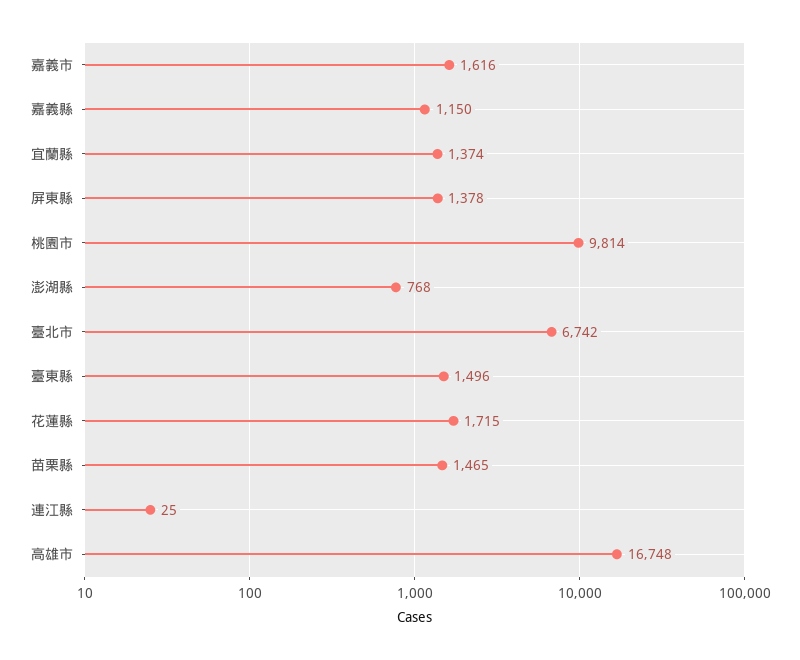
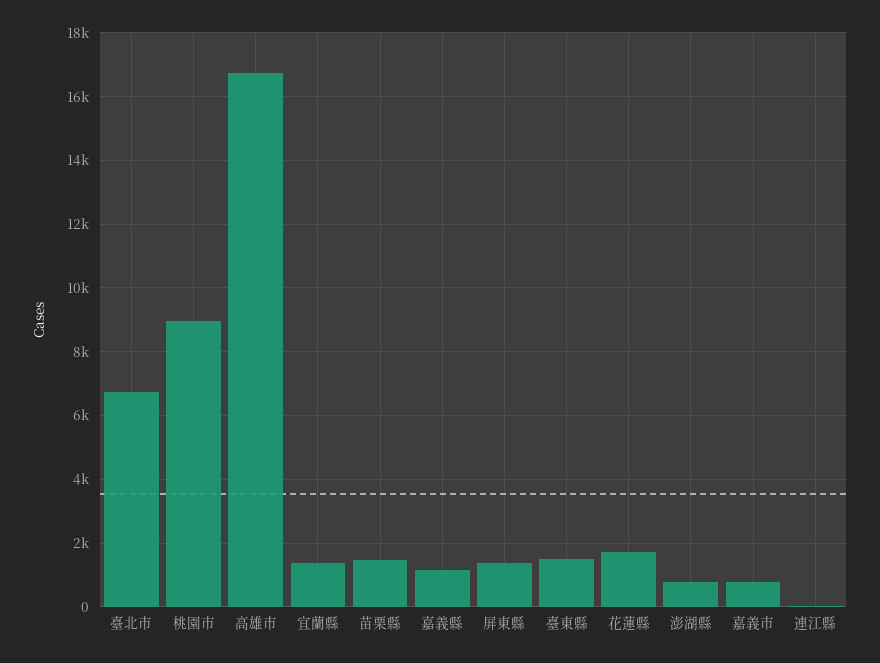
嘉義市: 1616 -> 800
桃園市: 9814 -> 9000

